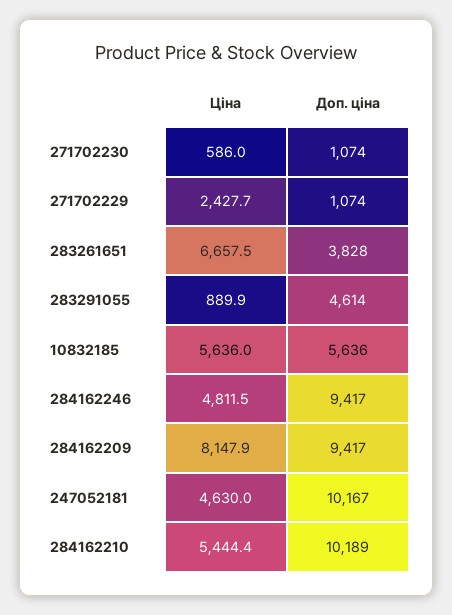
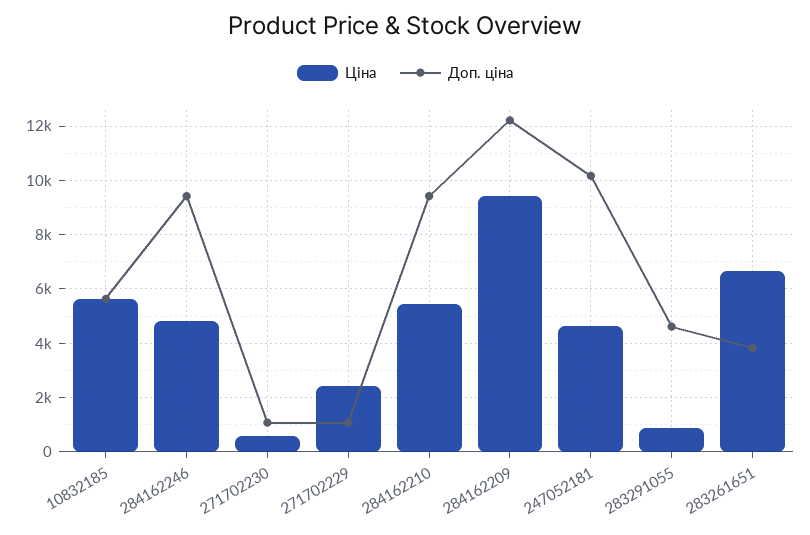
Ціна, 284162209: 8147.9 -> 9500
Доп. ціна, 284162209: 9417 -> 12250
Доп. ціна, 284162210: 10189 -> 9500

